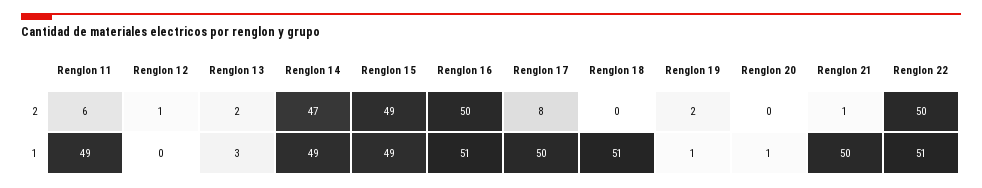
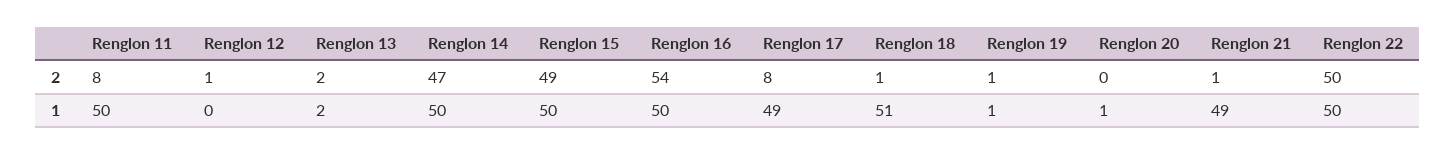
Renglon 11, 2: 6 -> 8
Renglon 16, 2: 50 -> 54
Renglon 18, 2: 0 -> 1
Renglon 19, 2: 2 -> 1
Renglon 11, 1: 49 -> 50
Renglon 13, 1: 3 -> 2
Renglon 14, 1: 49 -> 50
Renglon 15, 1: 49 -> 50
Renglon 16, 1: 51 -> 50
Renglon 17, 1: 50 -> 49
Renglon 21, 1: 50 -> 49
Renglon 22, 1: 51 -> 50

